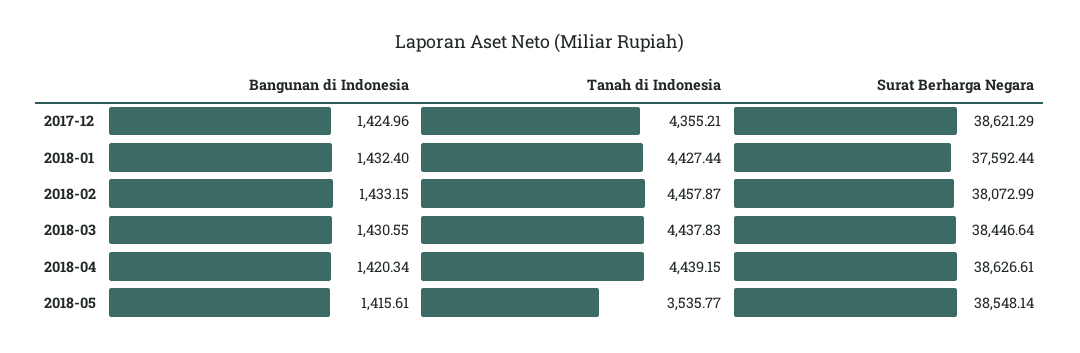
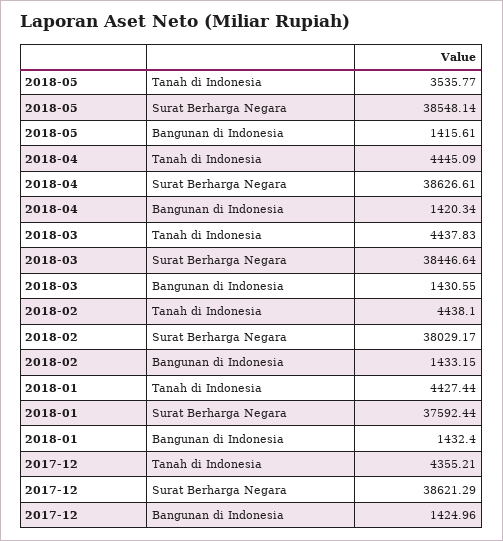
Tanah di Indonesia, 2018-02: 4457.87 -> 4438.1
Surat Berharga Negara, 2018-02: 38072.99 -> 38029.17
Tanah di Indonesia, 2018-04: 4439.15 -> 4445.09

